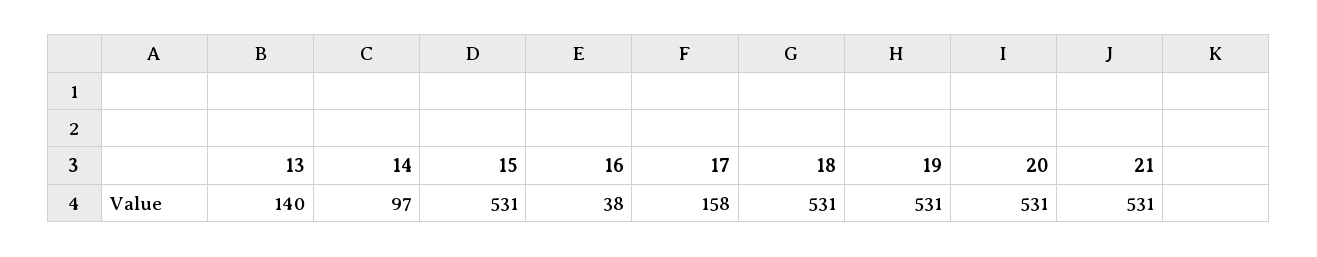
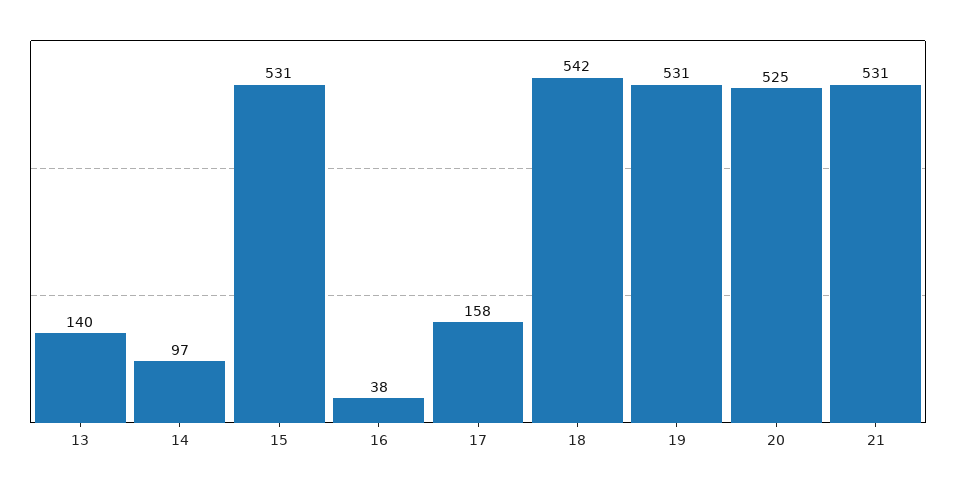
18: 531 -> 542
20: 531 -> 525

